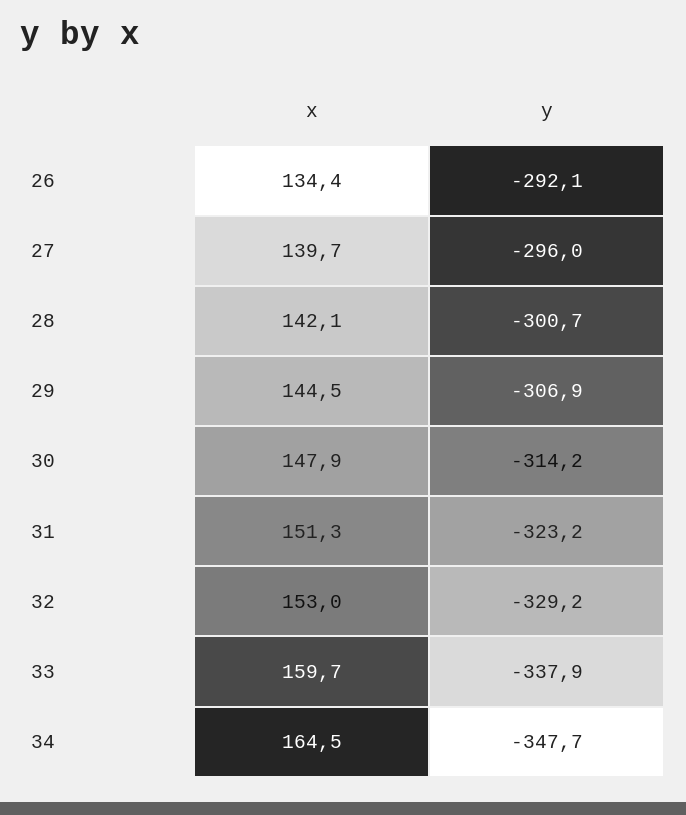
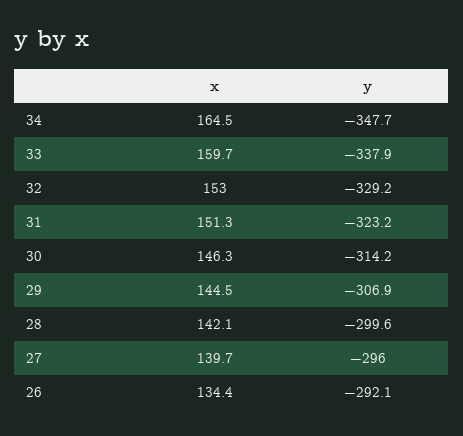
y, 28: -300.7 -> -299.6
x, 30: 147.9 -> 146.3

